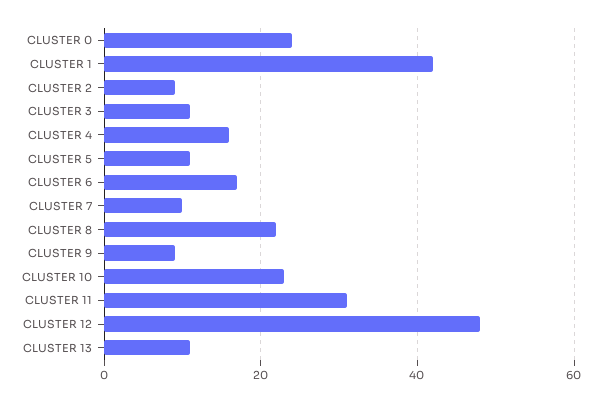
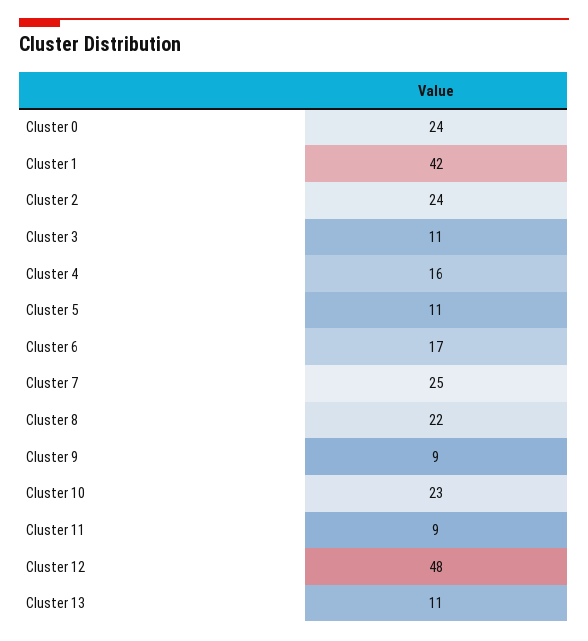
CLUSTER 2: 10 -> 24
CLUSTER 7: 10 -> 25
CLUSTER 11: 30 -> 9

